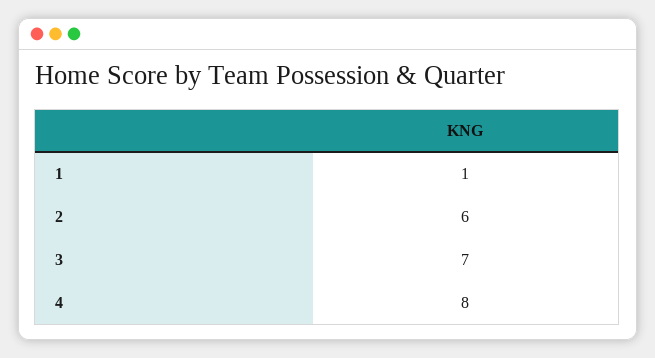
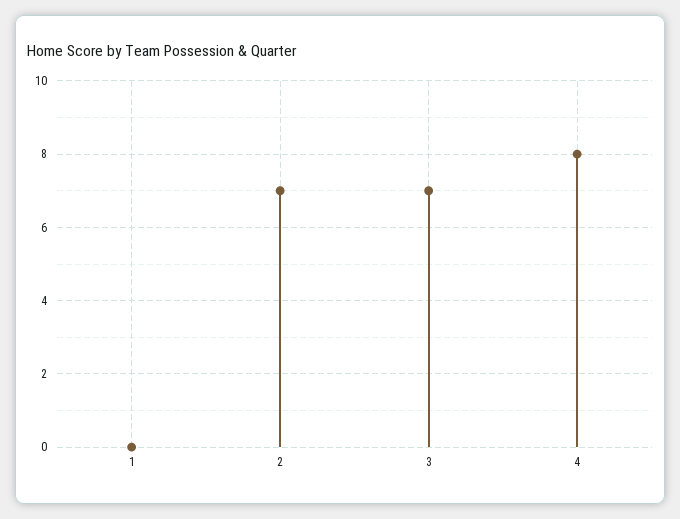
1: 1 -> 0
2: 6 -> 7

